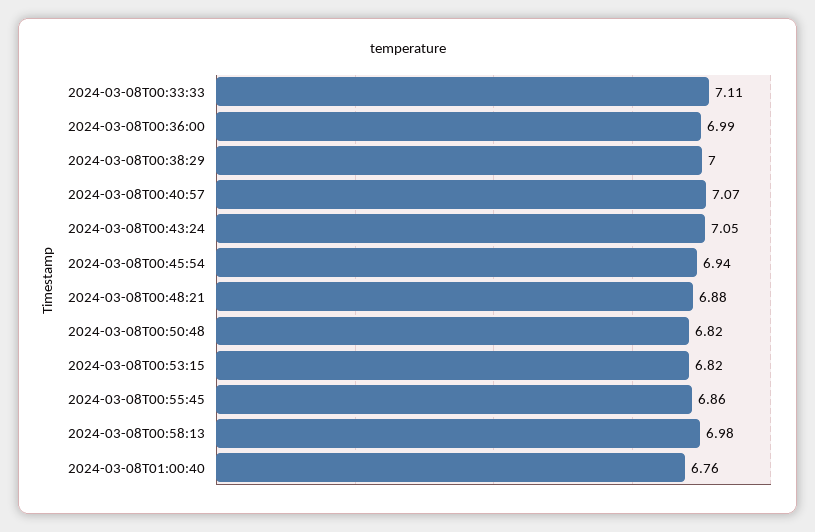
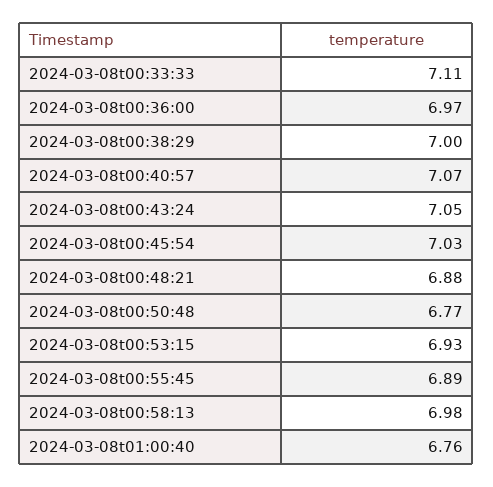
2024-03-08T00:36:00: 6.99 -> 6.97
2024-03-08T00:45:54: 6.94 -> 7.03
2024-03-08T00:50:48: 6.82 -> 6.77
2024-03-08T00:53:15: 6.82 -> 6.93
2024-03-08T00:55:45: 6.86 -> 6.89

